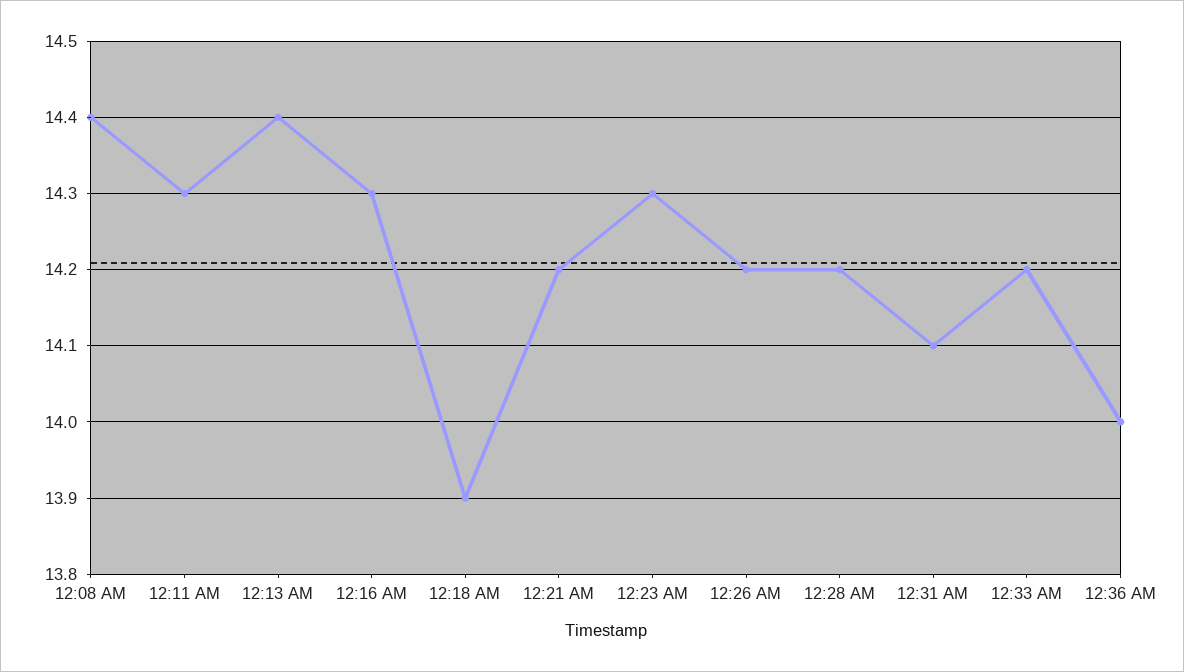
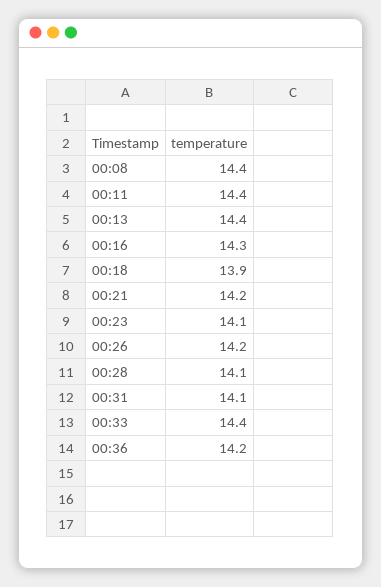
12:11 AM: 14.3 -> 14.4
12:23 AM: 14.3 -> 14.1
12:28 AM: 14.2 -> 14.1
12:33 AM: 14.2 -> 14.4
12:36 AM: 14 -> 14.2

